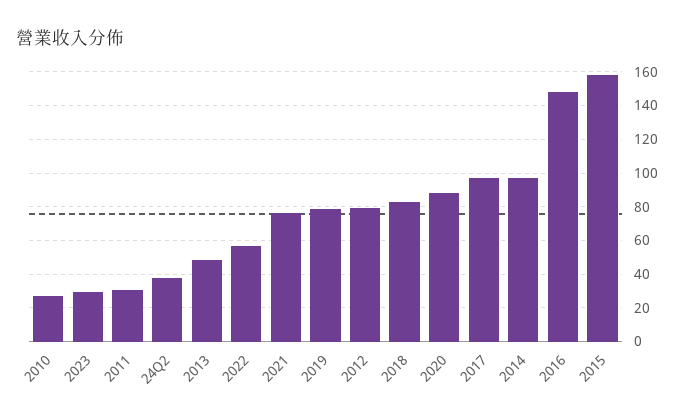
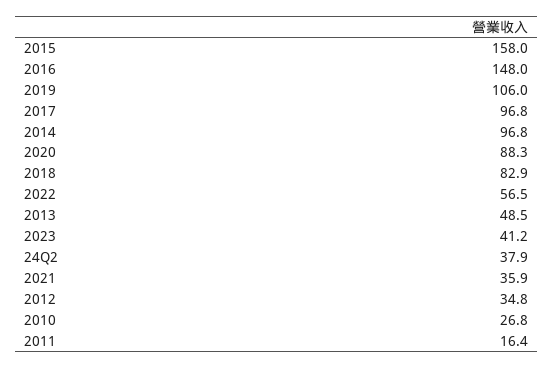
2023: 30 -> 41.2
2011: 30 -> 16.4
2021: 75 -> 35.9
2019: 80 -> 106
2012: 80 -> 34.8

